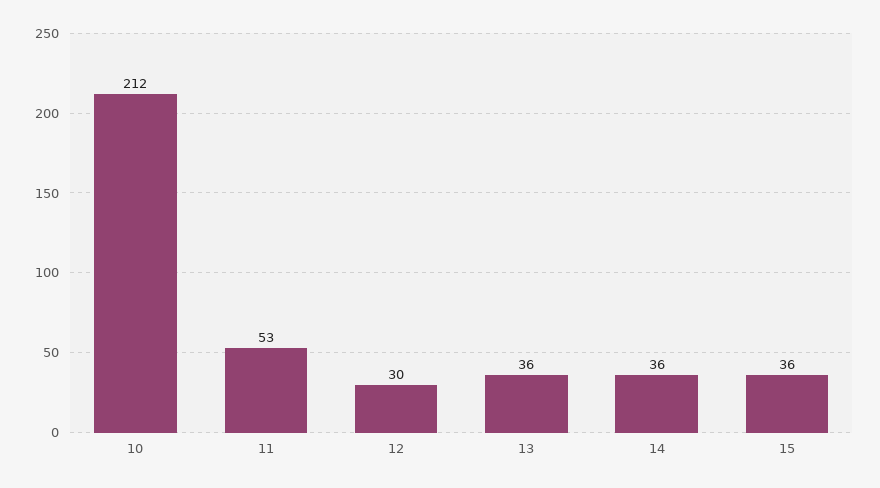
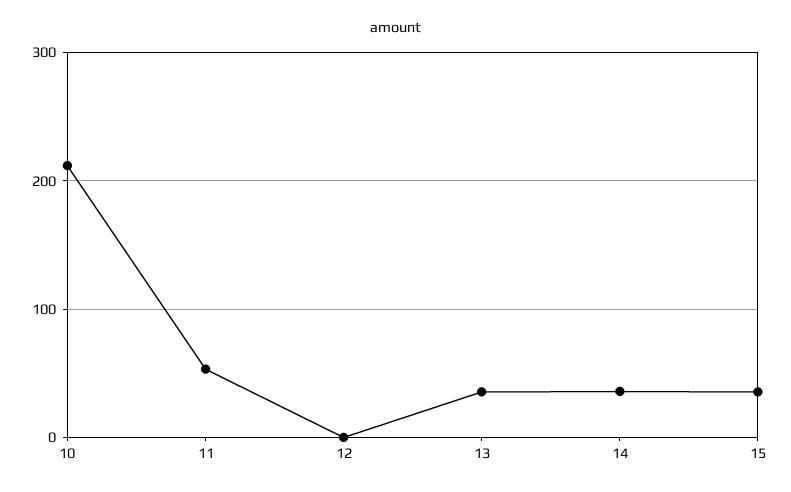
12: 30 -> 0

